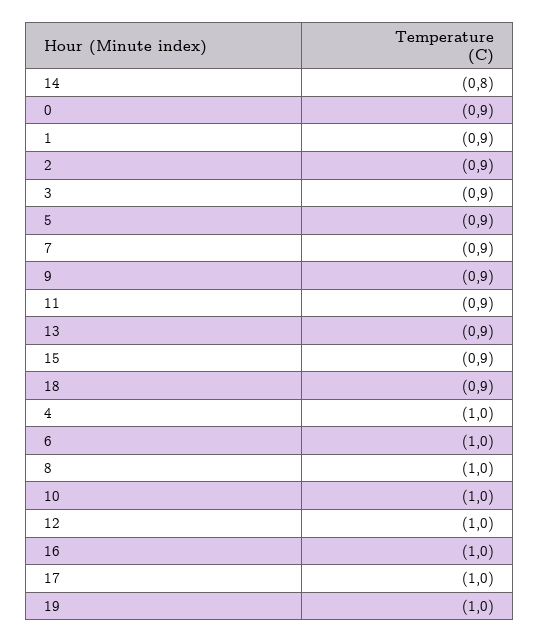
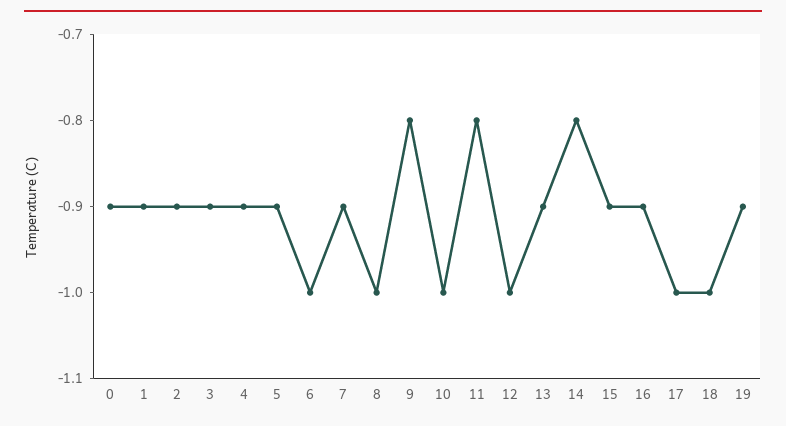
9: -0.9 -> -0.8
11: -0.9 -> -0.8
18: -0.9 -> -1
4: -1 -> -0.9
16: -1 -> -0.9
19: -1 -> -0.9

